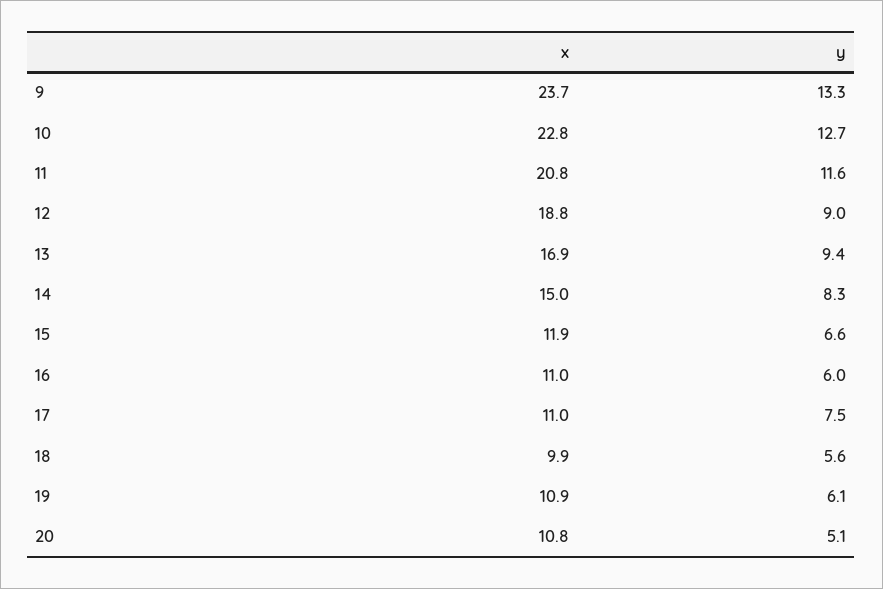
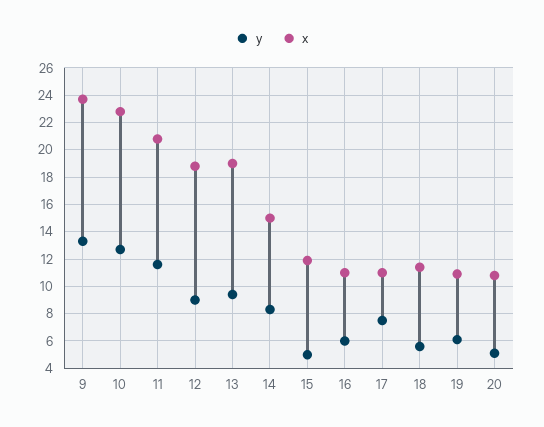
x, 13: 16.9 -> 19
y, 15: 6.6 -> 5
x, 18: 9.9 -> 11.5

